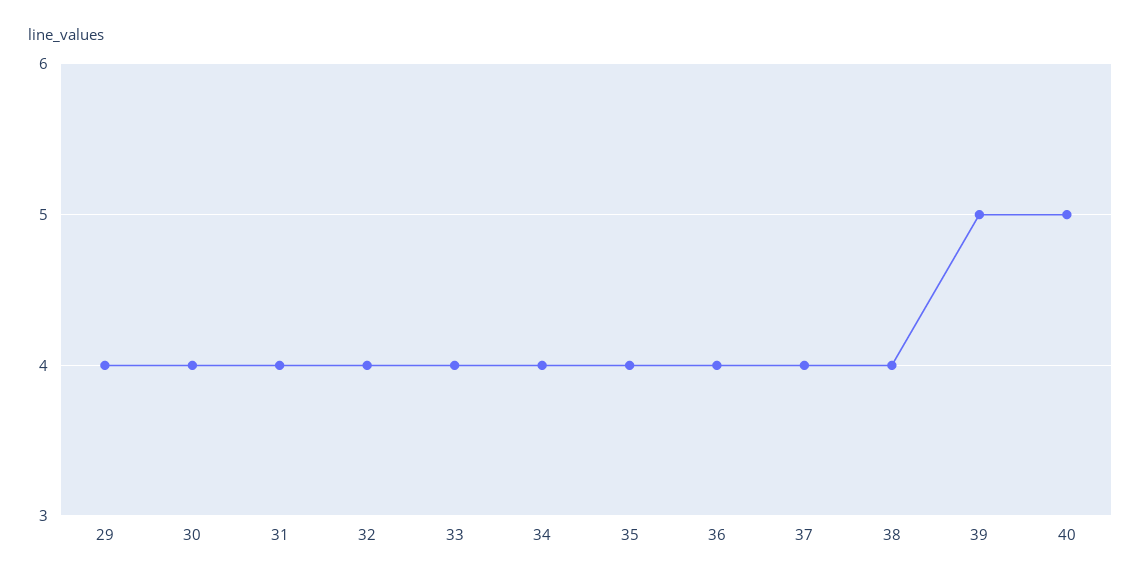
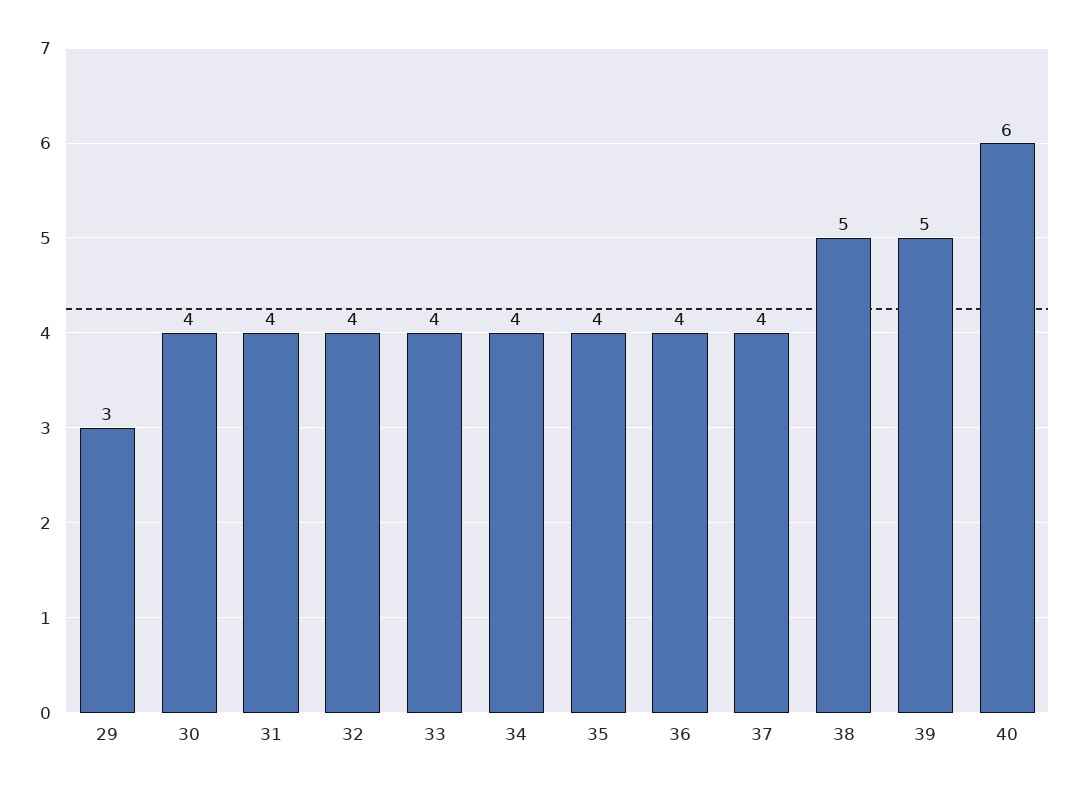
29: 4 -> 3
38: 4 -> 5
40: 5 -> 6

